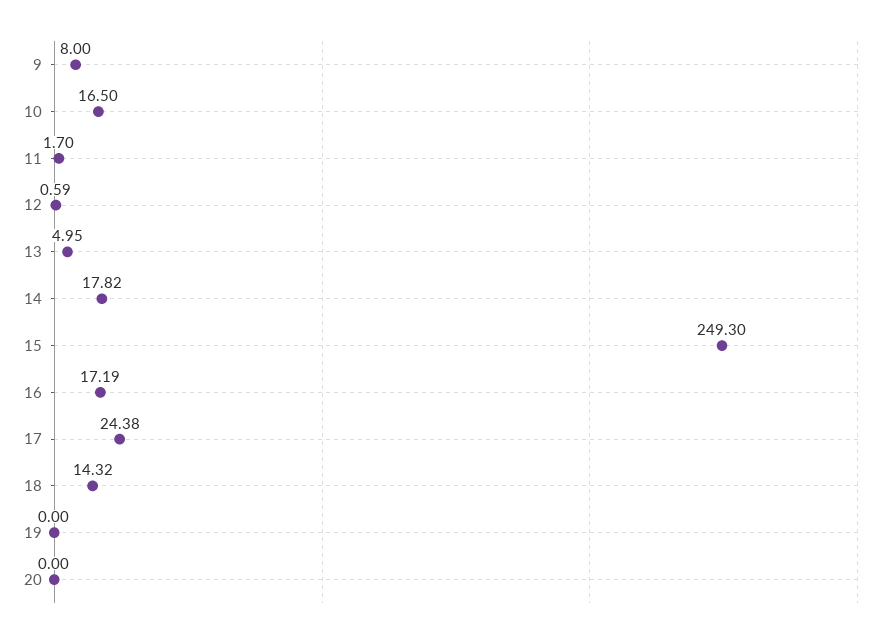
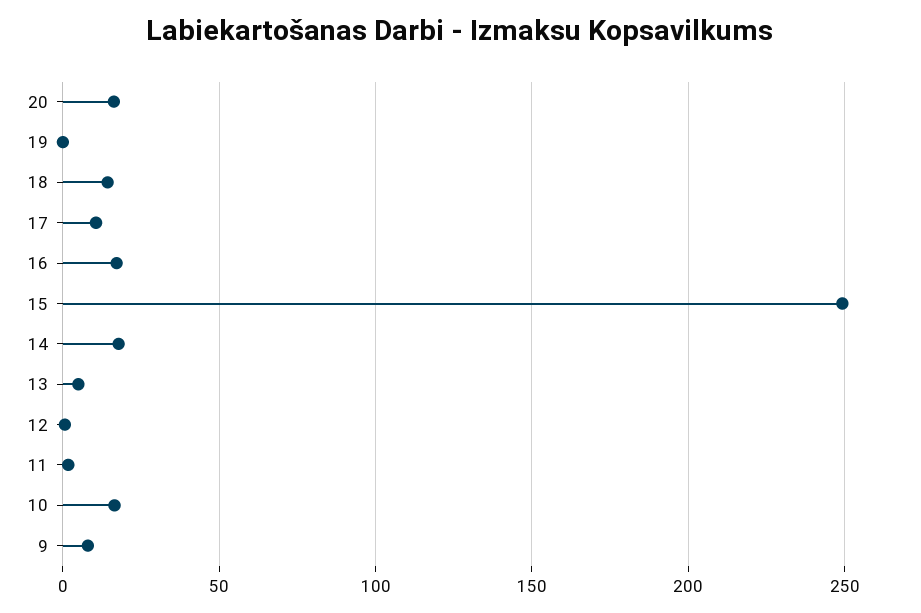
17: 24.38 -> 10
20: 0 -> 15

